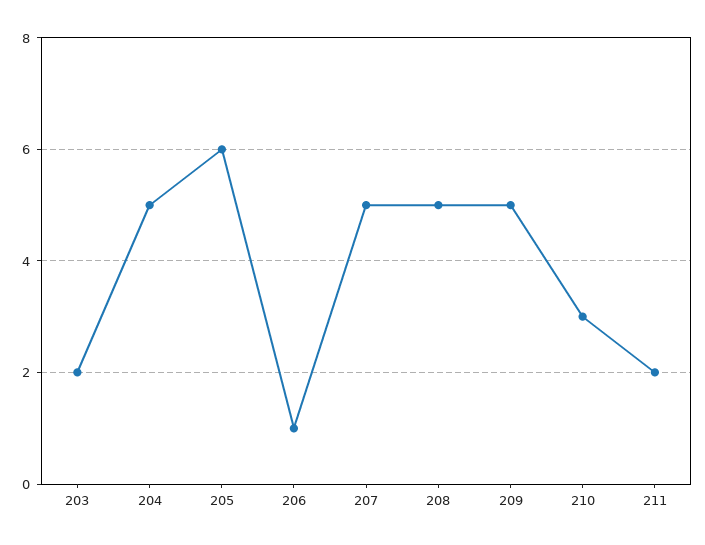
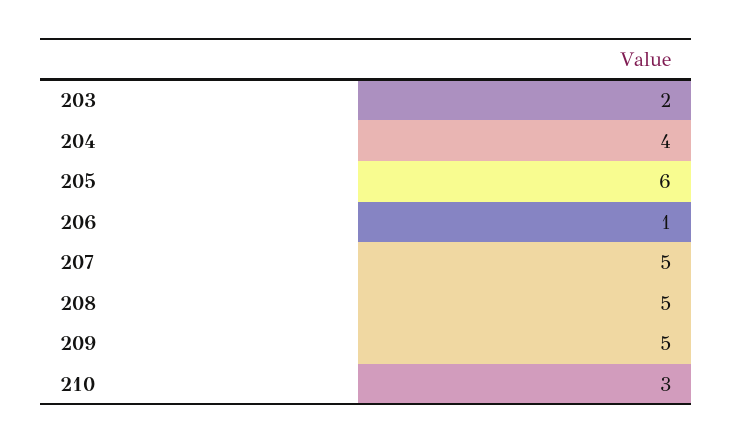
204: 5 -> 4
211: 2 -> none

